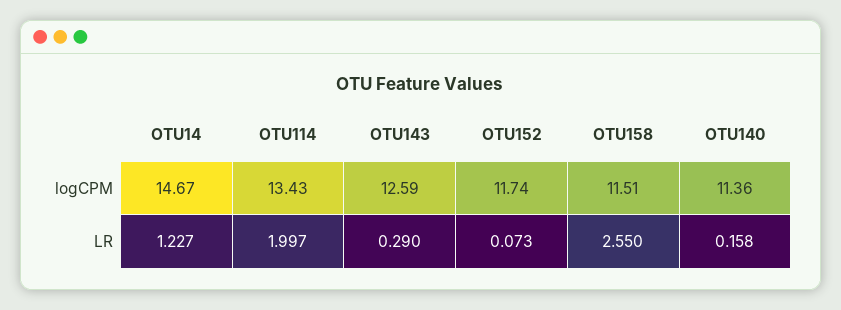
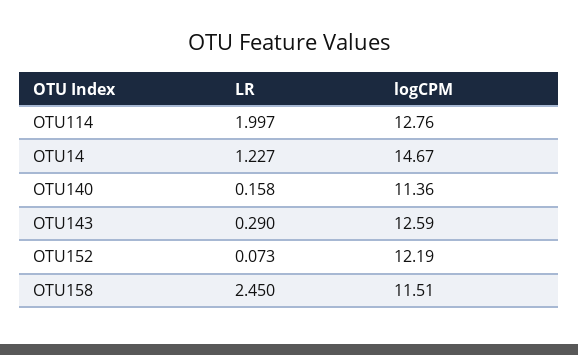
OTU114, logCPM: 13.43 -> 12.76
OTU152, logCPM: 11.74 -> 12.19
OTU158, LR: 2.55 -> 2.45

